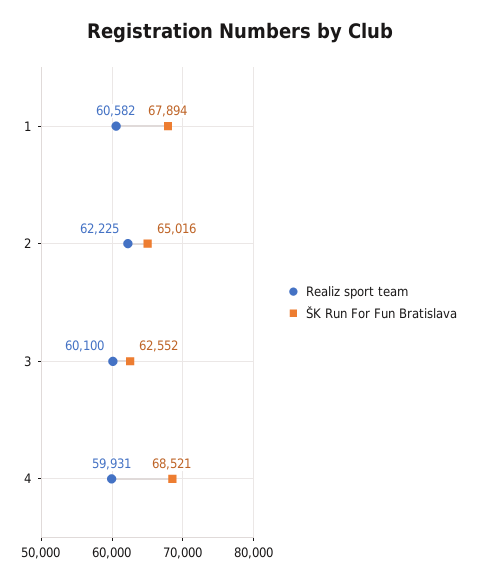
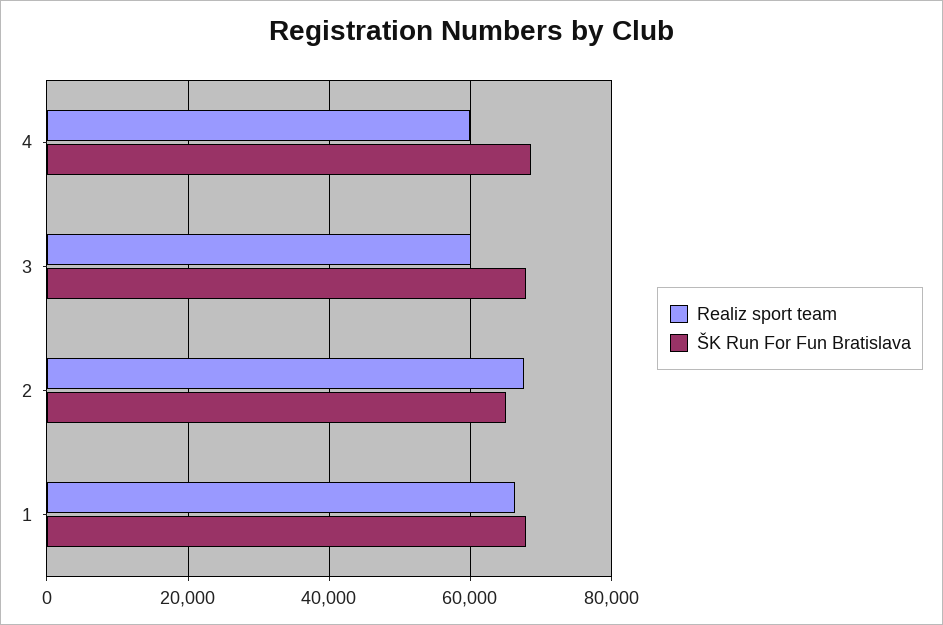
Realiz sport team, 1: 60582 -> 66000
Realiz sport team, 2: 62225 -> 68000
ŠK Run For Fun Bratislava, 3: 62552 -> 68000

